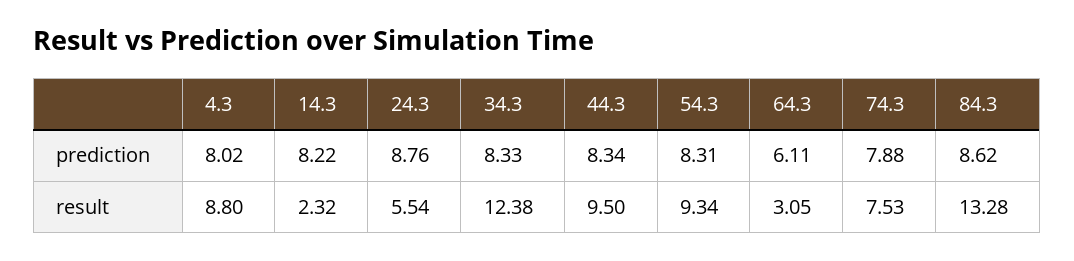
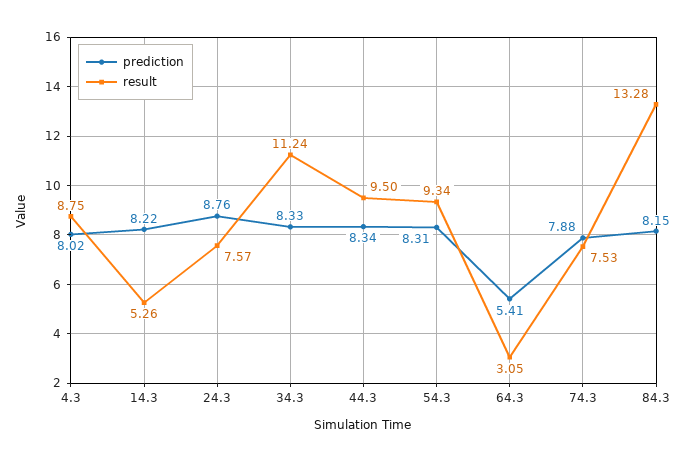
prediction, 64.3: 6.11 -> 5.41
prediction, 84.3: 8.62 -> 8.15
result, 4.3: 8.8 -> 8.75
result, 14.3: 2.32 -> 5.26
result, 24.3: 5.54 -> 7.57
result, 34.3: 12.38 -> 11.24

